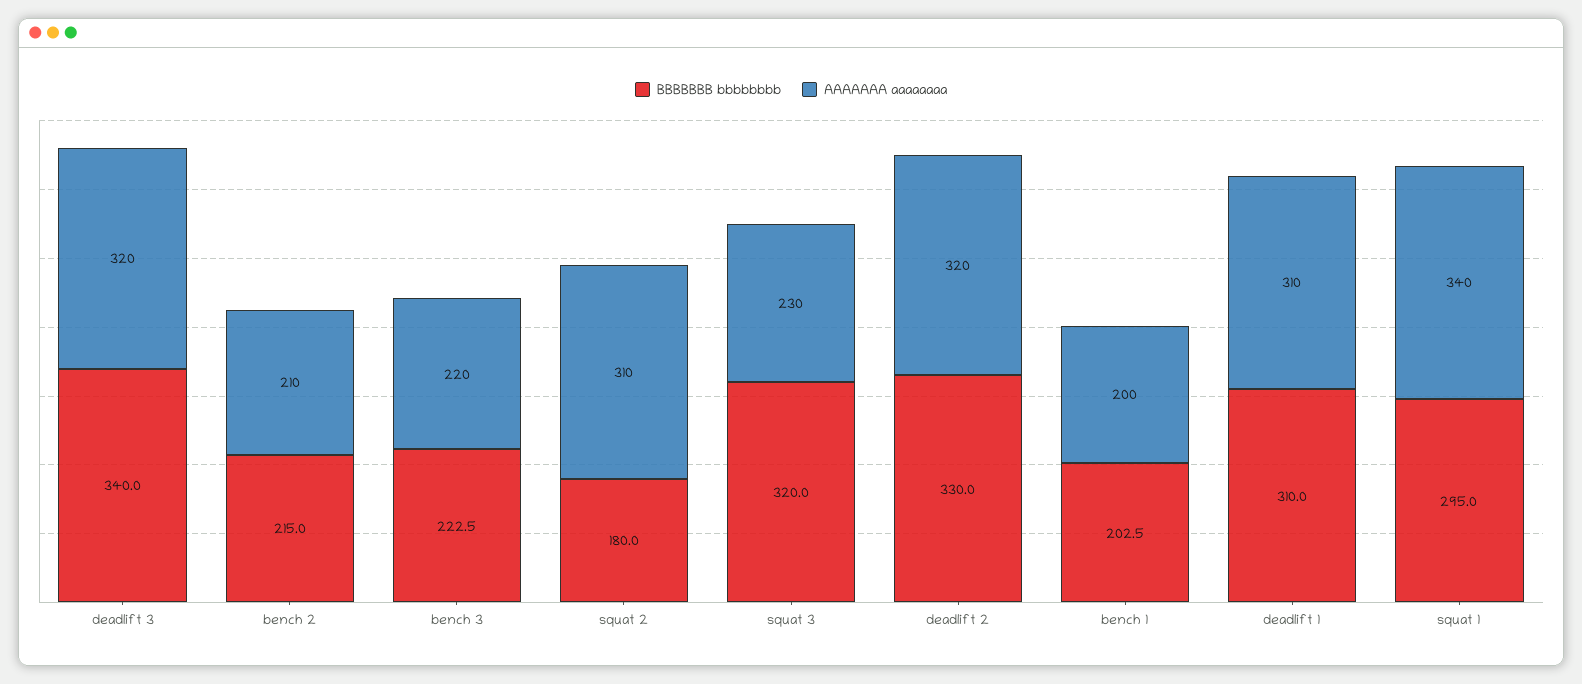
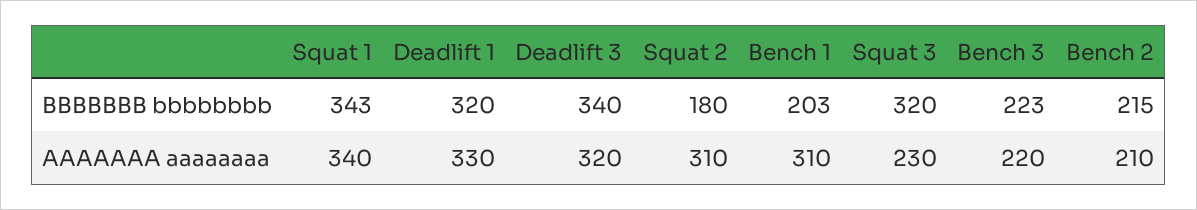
BBBBBBB bbbbbbbb, deadlift 2: 330 -> none
AAAAAAA aaaaaaaa, deadlift 2: 320 -> none
AAAAAAA aaaaaaaa, bench 1: 200 -> 310
BBBBBBB bbbbbbbb, deadlift 1: 310 -> 320
AAAAAAA aaaaaaaa, deadlift 1: 310 -> 330
BBBBBBB bbbbbbbb, squat 1: 295 -> 343

